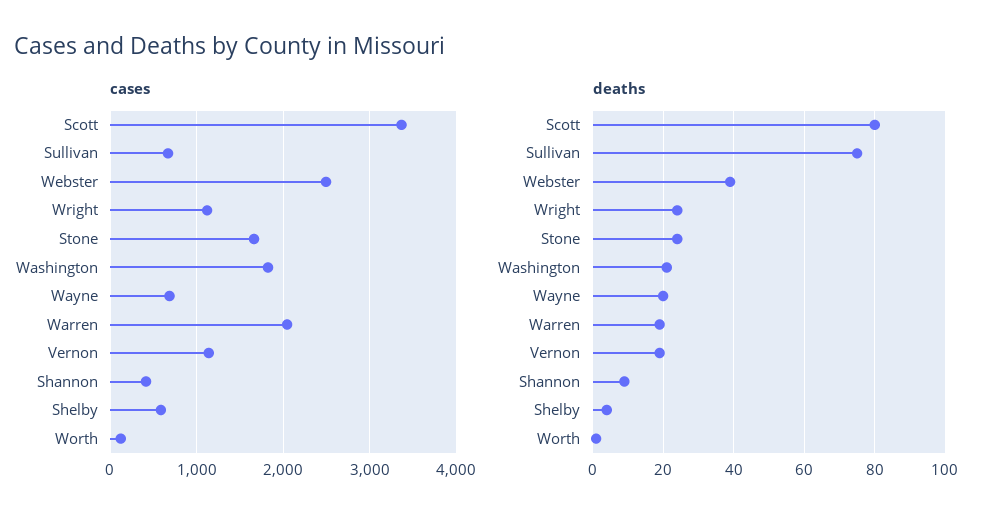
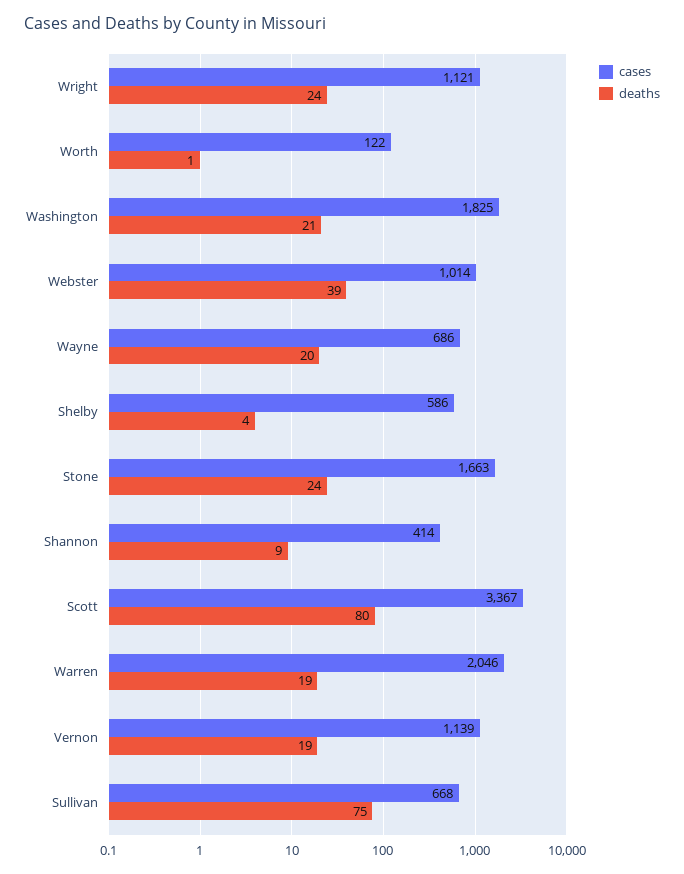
cases, Webster: 2500 -> 1014

